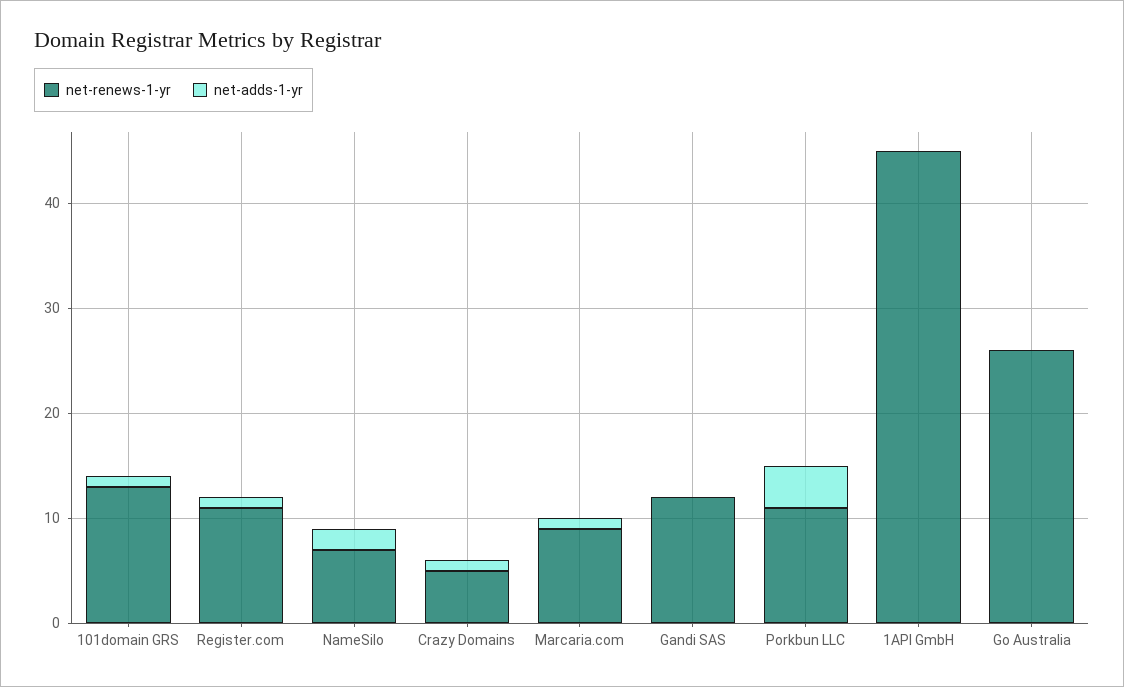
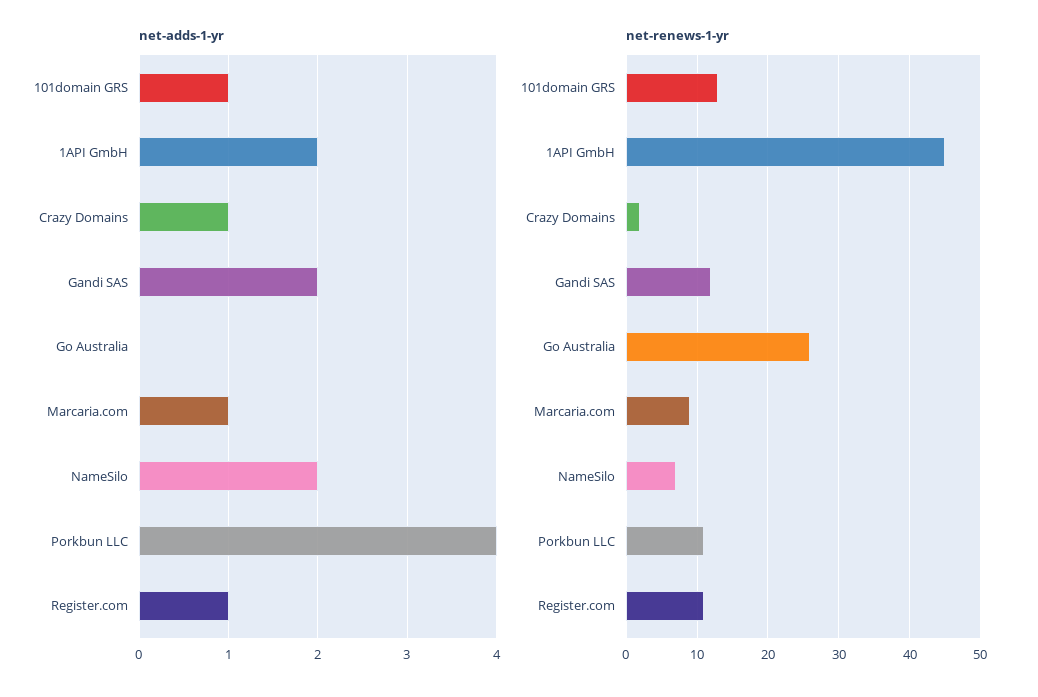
net-renews-1-yr, Crazy Domains: 5 -> 2
net-adds-1-yr, Gandi SAS: 0 -> 2
net-adds-1-yr, 1API GmbH: 0 -> 2

